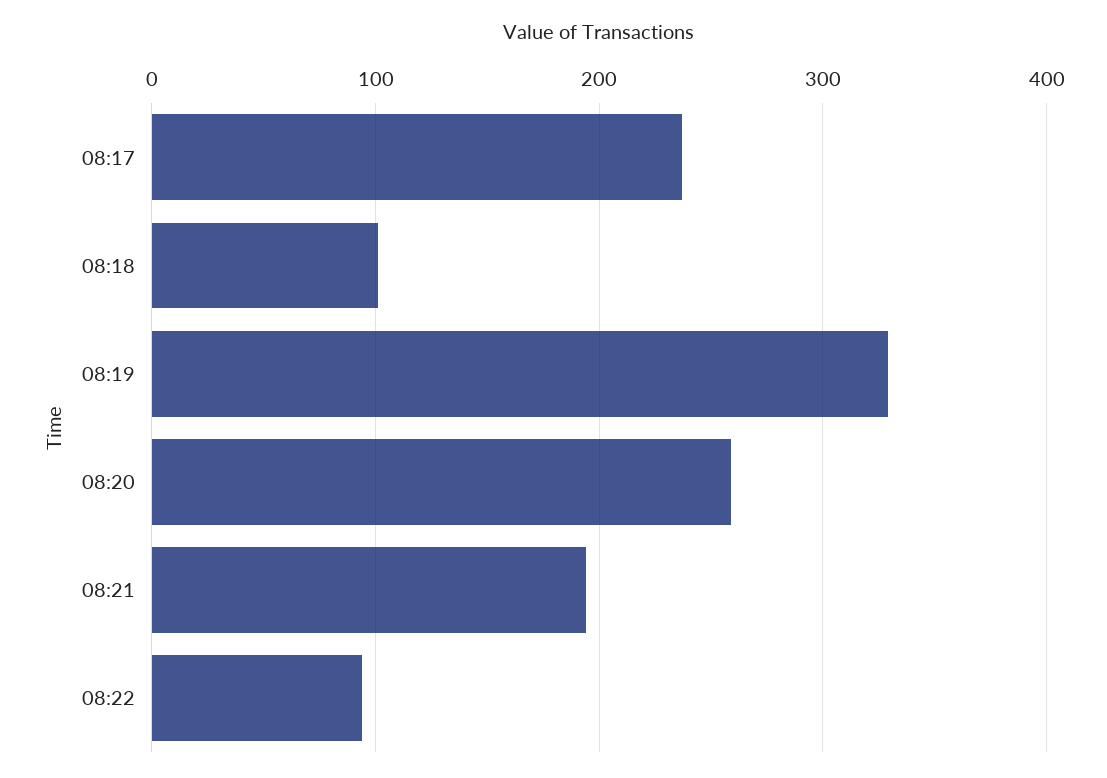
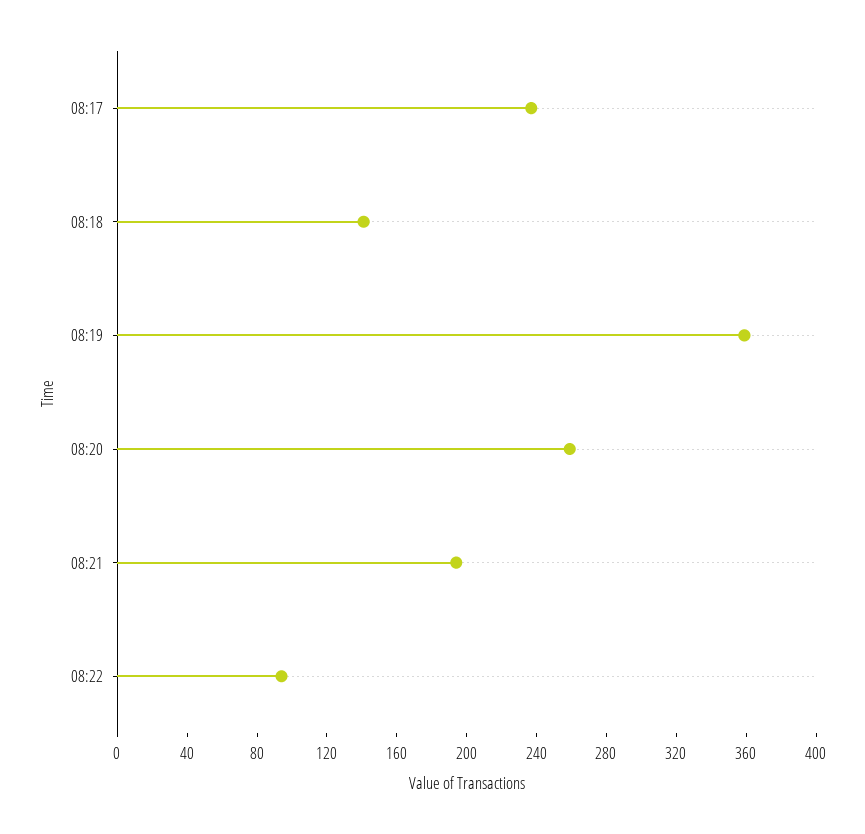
08:18: 100 -> 140
08:19: 330 -> 360

